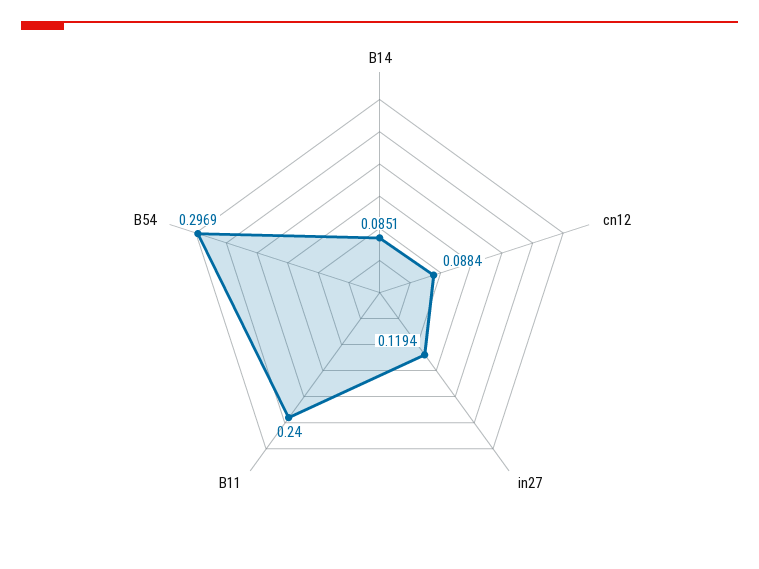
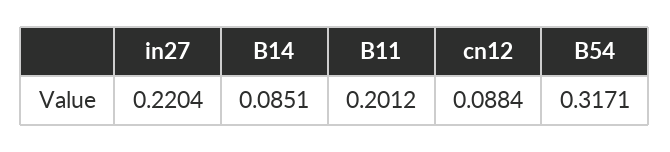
in27: 0.1194 -> 0.2204
B11: 0.24 -> 0.2012
B54: 0.2969 -> 0.3171

